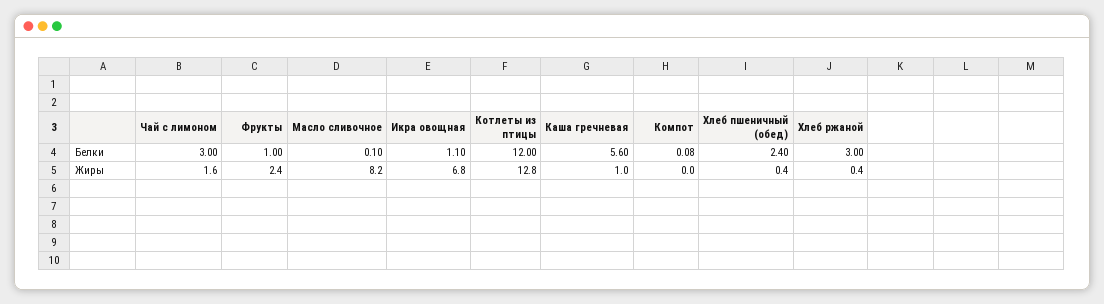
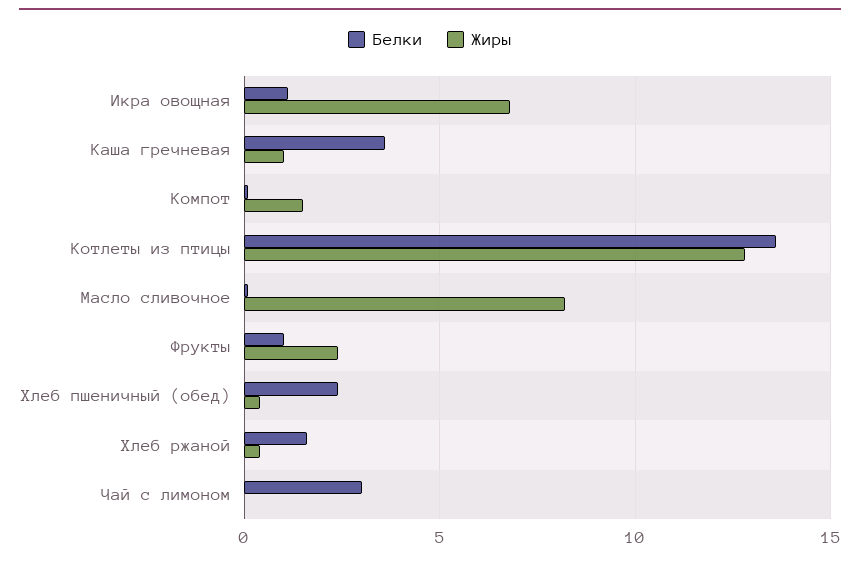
Белки, Котлеты из птицы: 12 -> 13.5
Белки, Каша гречневая: 5.6 -> 3.5
Белки, Хлеб ржаной: 3 -> 1.5
Жиры, Чай с лимоном: 1.6 -> 0
Жиры, Компот: 0 -> 1.5

